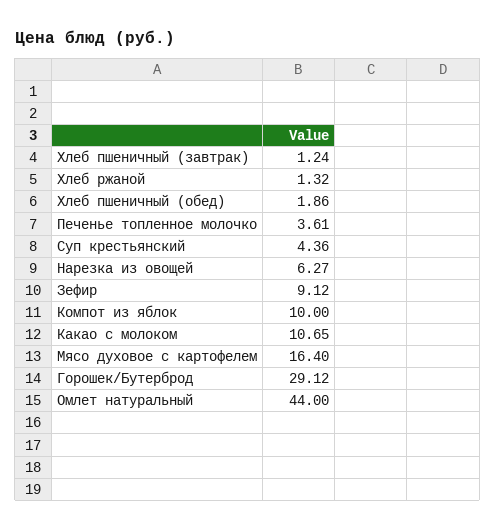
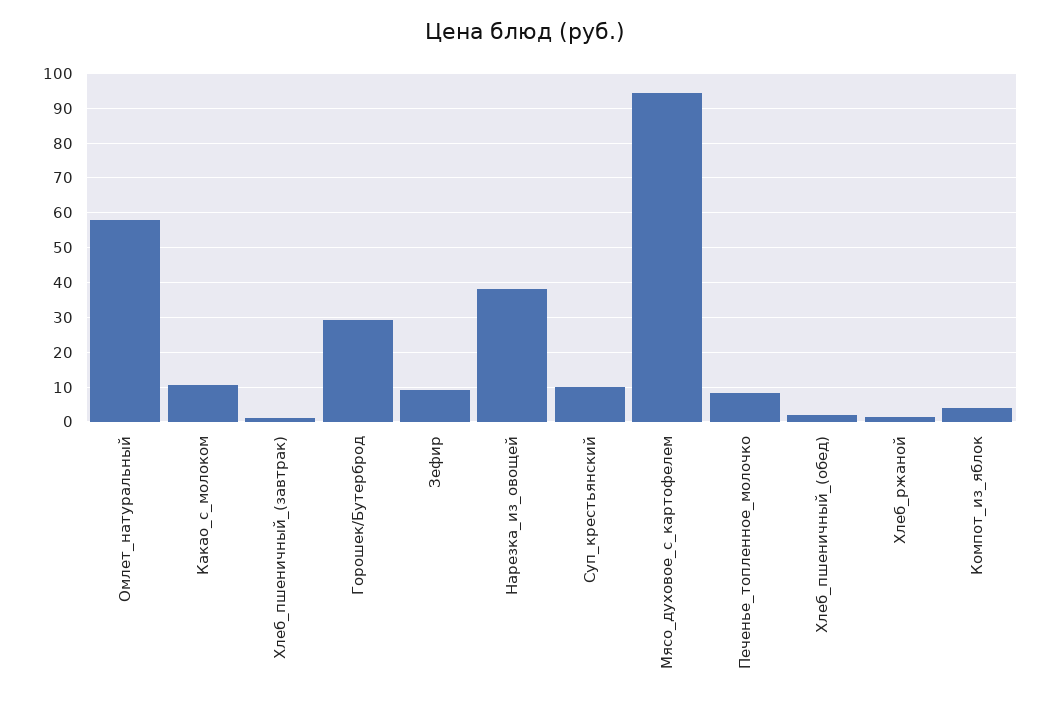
Печенье топленное молочко: 3.61 -> 8
Суп крестьянский: 4.36 -> 10
Нарезка из овощей: 6.27 -> 38
Компот из яблок: 10 -> 4
Мясо духовое с картофелем: 16.4 -> 94
Омлет натуральный: 44 -> 58

